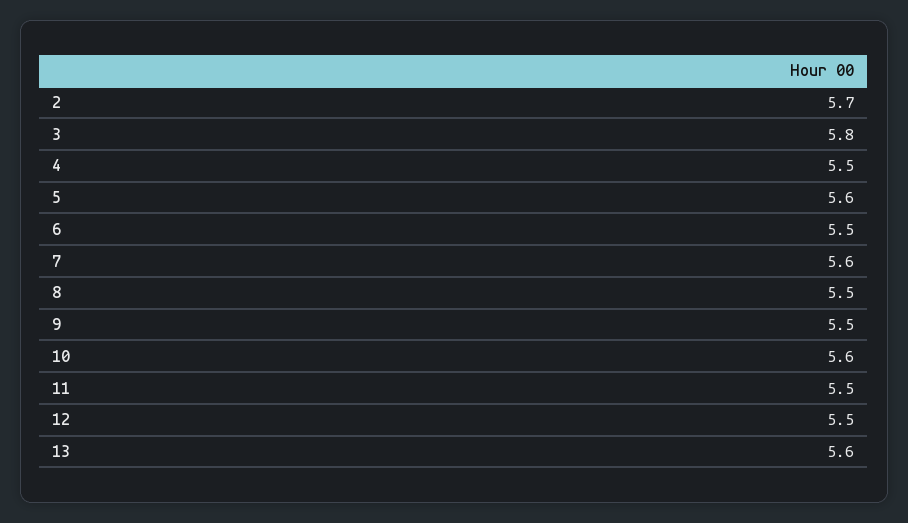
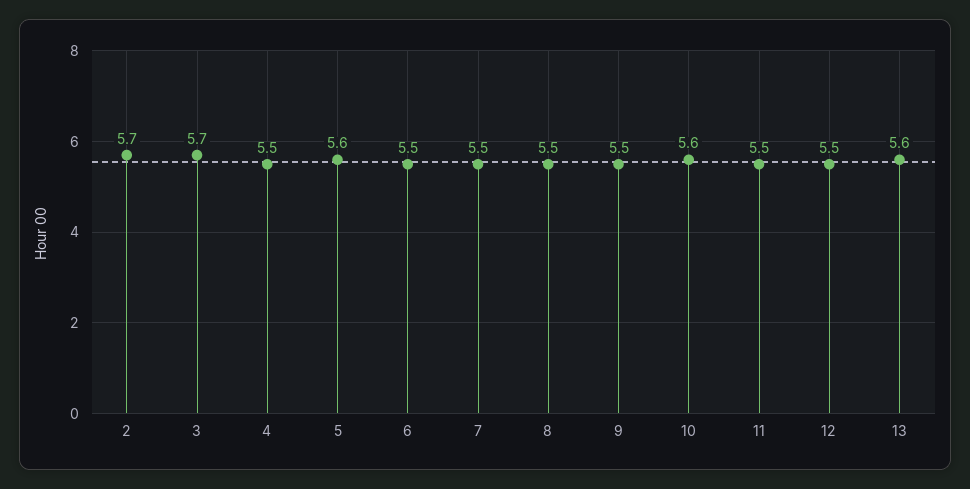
3: 5.8 -> 5.7
7: 5.6 -> 5.5

